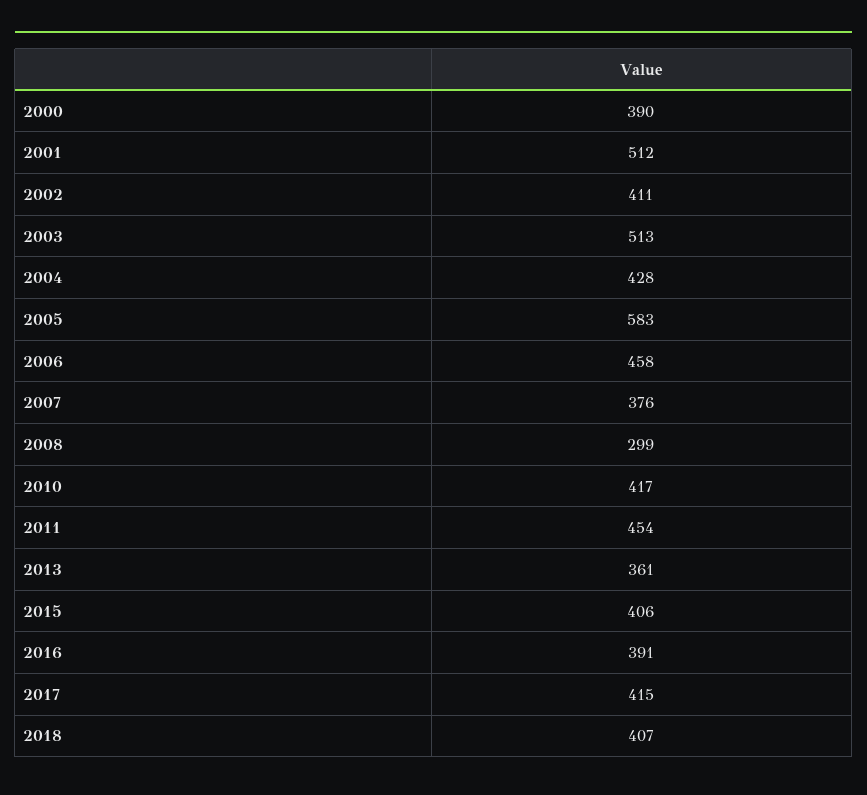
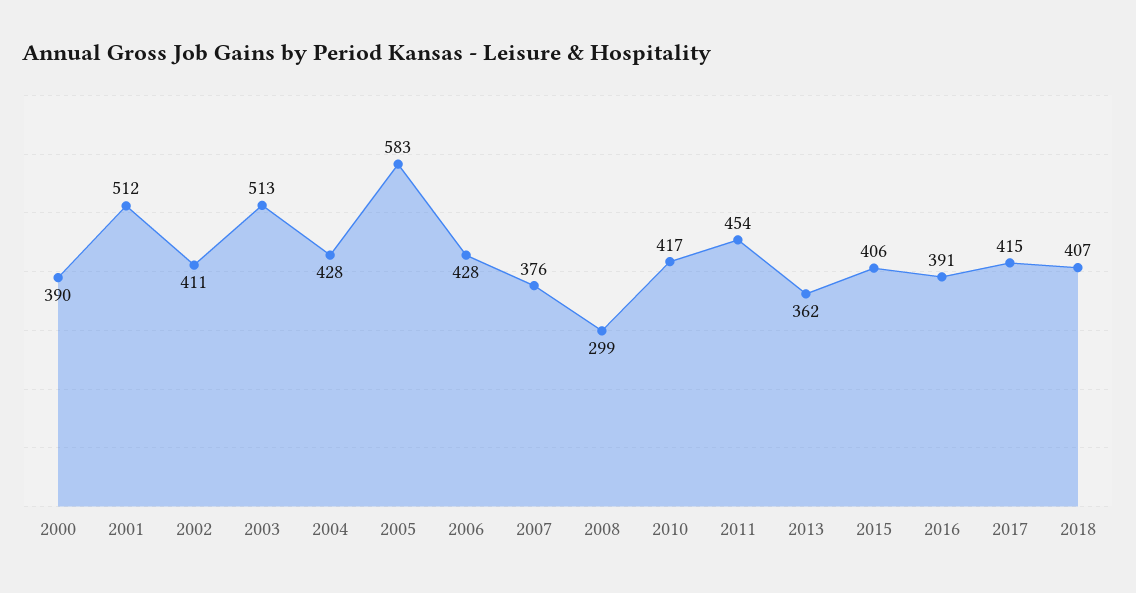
2006: 458 -> 428
2013: 361 -> 362

